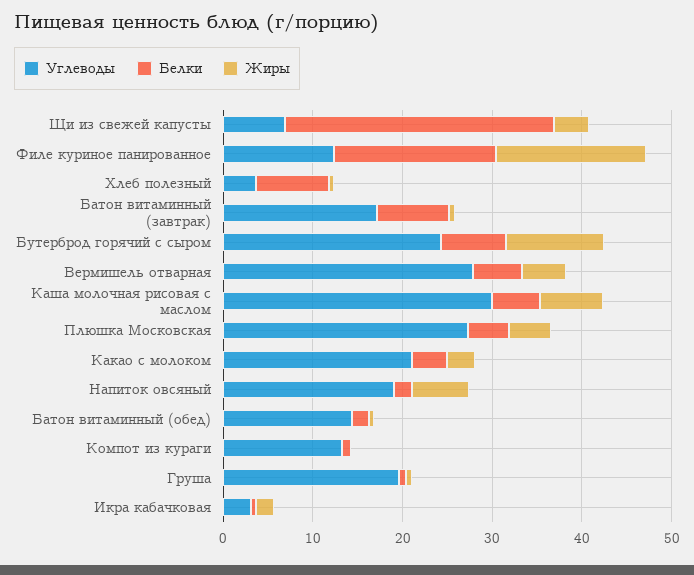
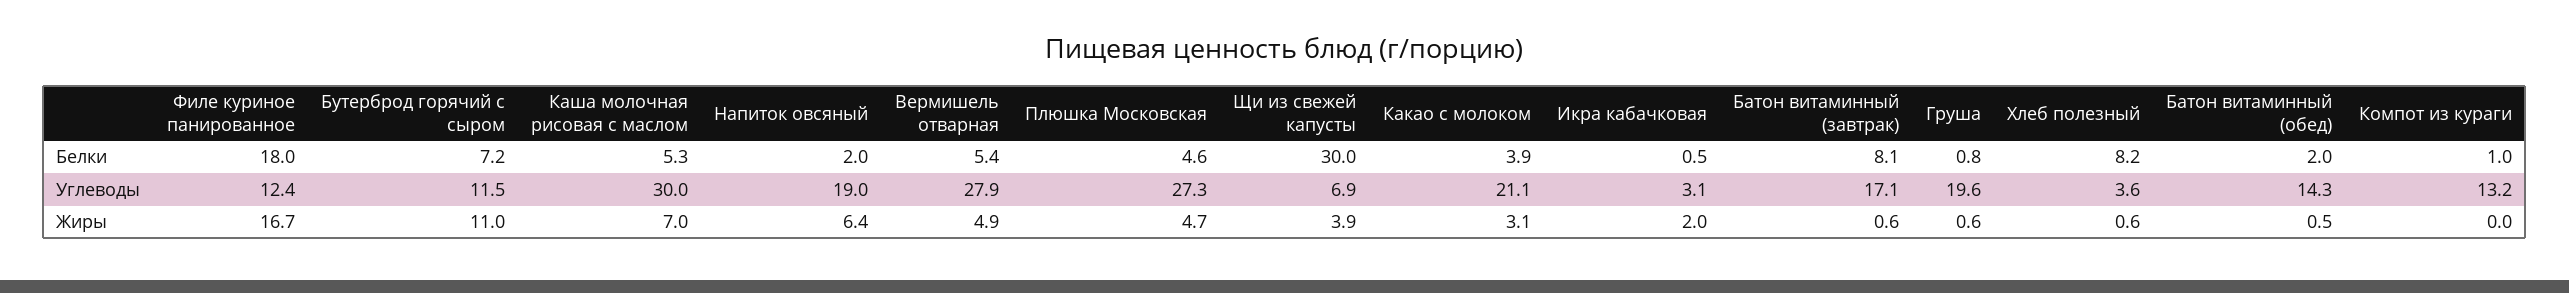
Углеводы, Бутерброд горячий с сыром: 24 -> 11.5

